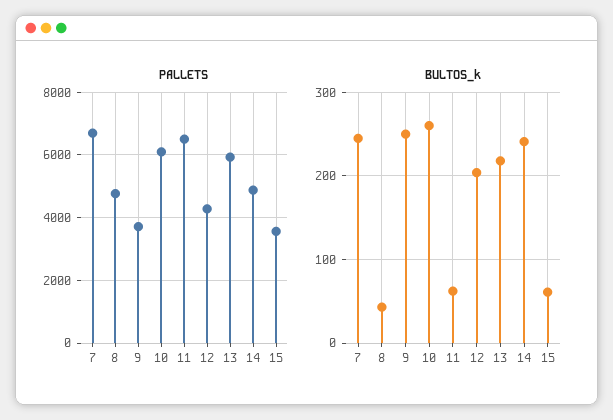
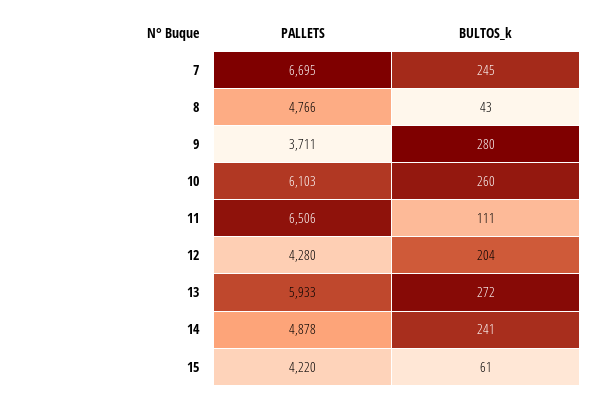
PALLETS, 15: 3600 -> 4220
BULTOS_k, 9: 250 -> 280
BULTOS_k, 11: 60 -> 111
BULTOS_k, 13: 220 -> 272

